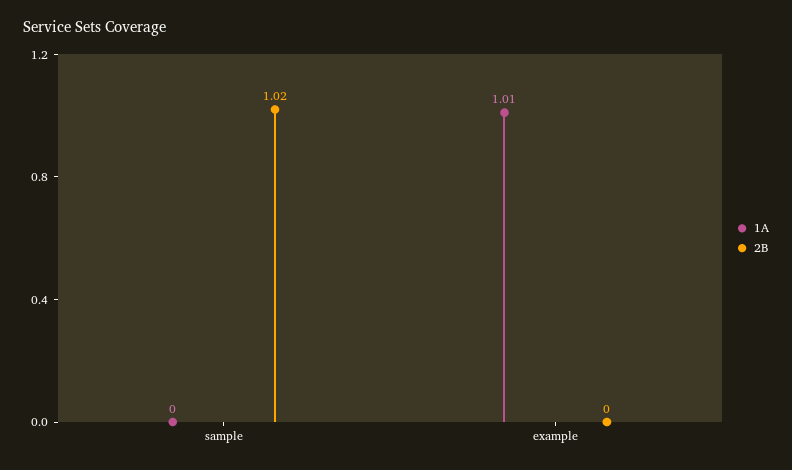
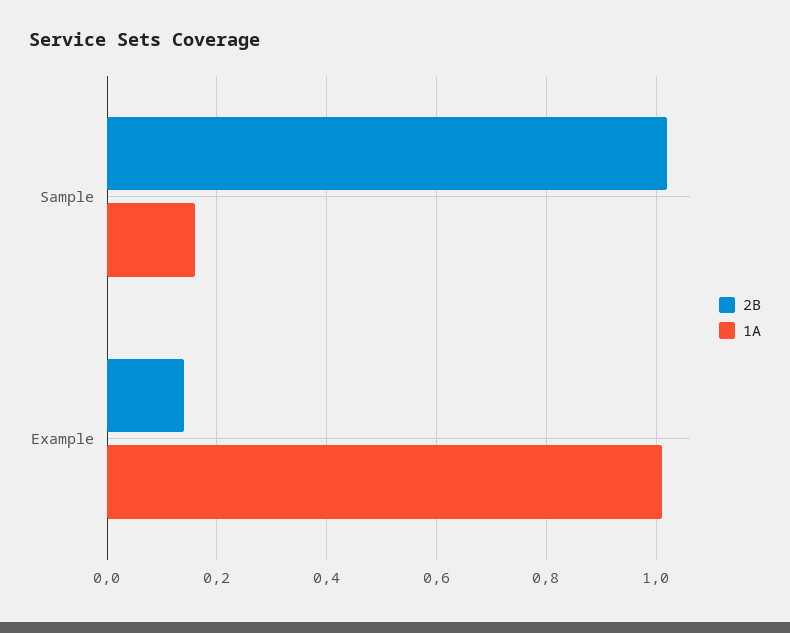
1A, sample: 0 -> 0.15
2B, example: 0 -> 0.15

